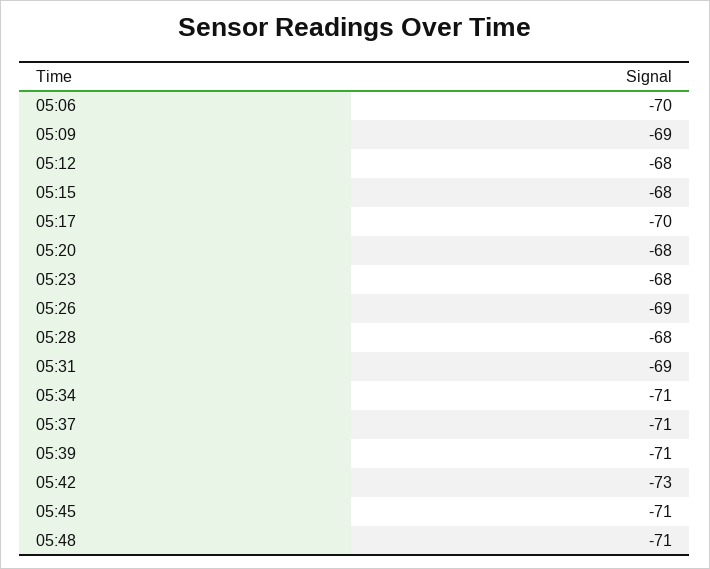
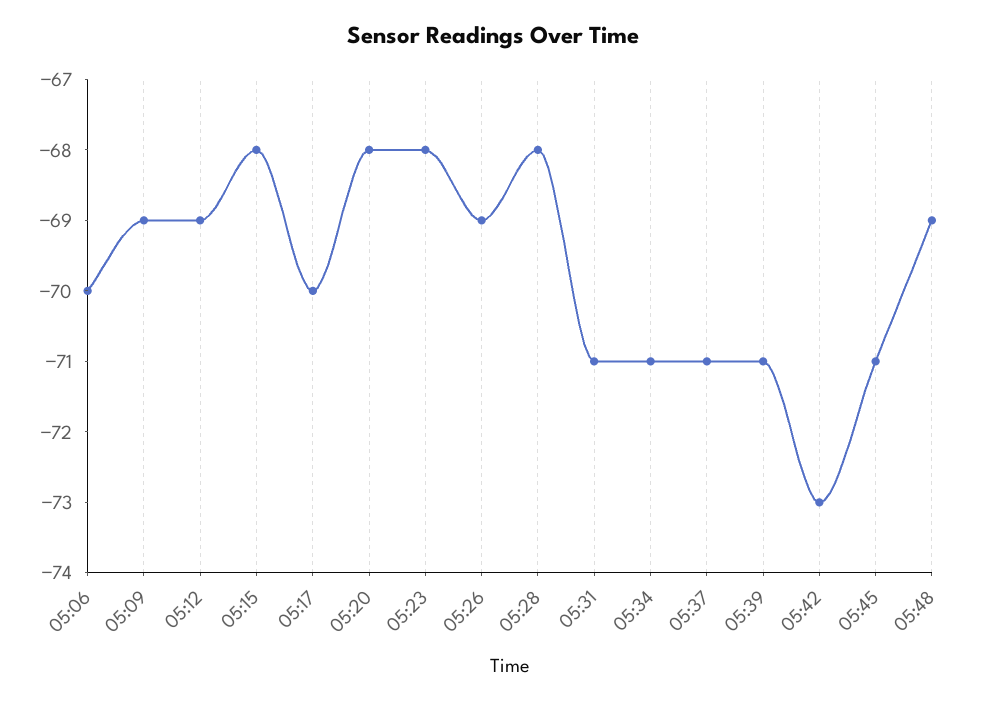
05:12: -68 -> -69
05:31: -69 -> -71
05:48: -71 -> -69

